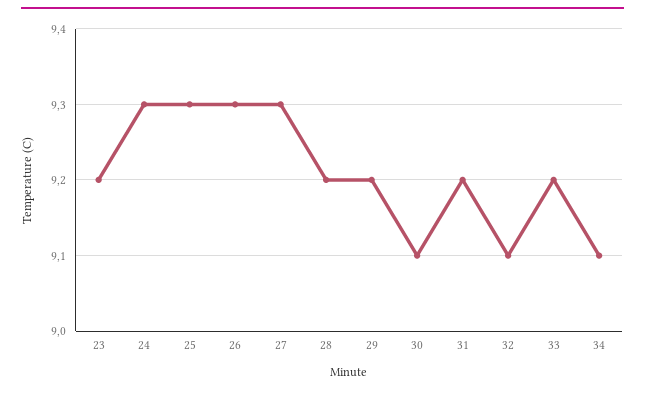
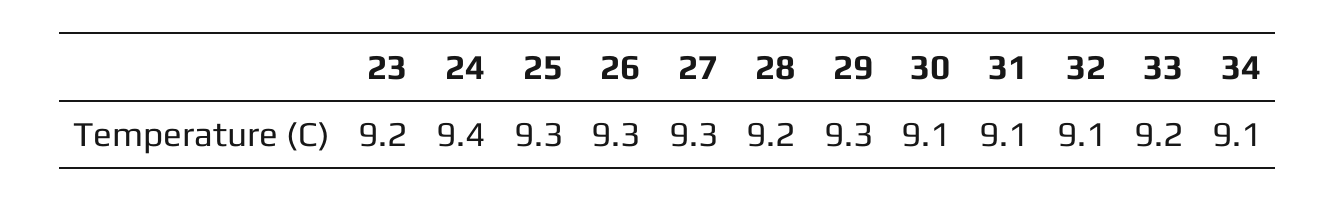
24: 9.3 -> 9.4
29: 9.2 -> 9.3
31: 9.2 -> 9.1

